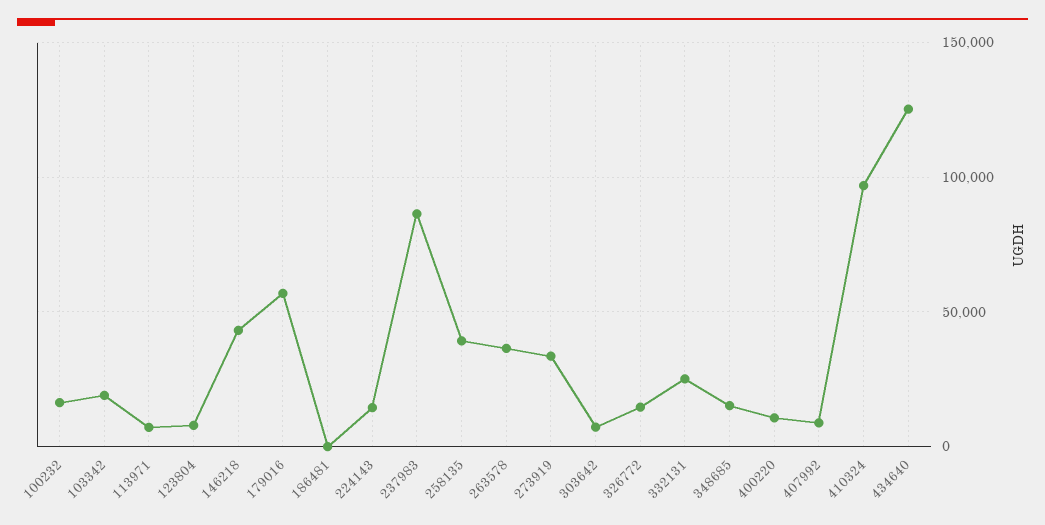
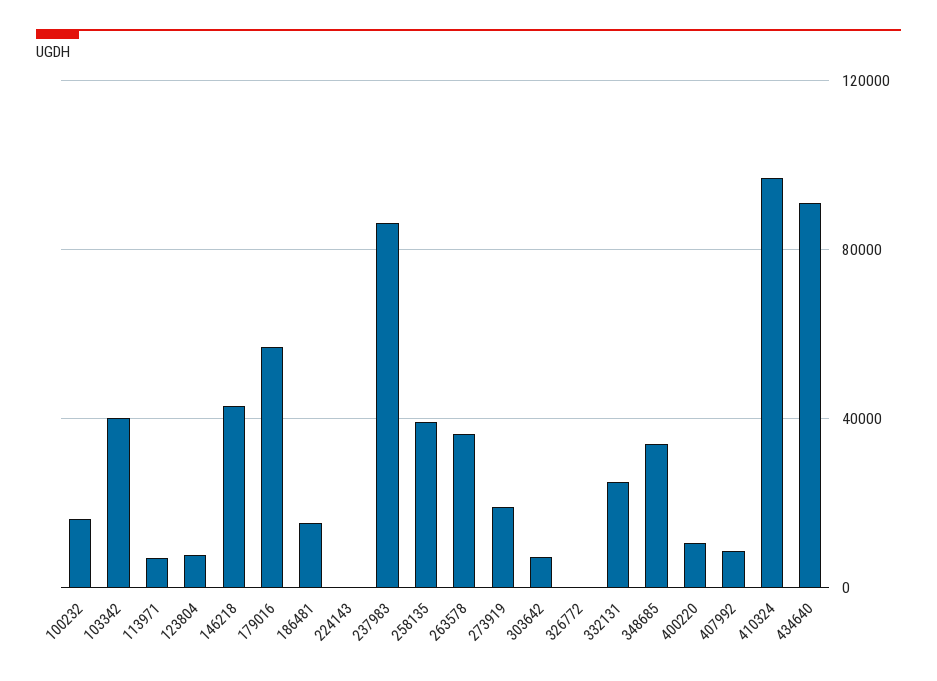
103342: 20000 -> 40000
186481: 0 -> 15000
224143: 15000 -> 0
273919: 35000 -> 20000
326772: 15000 -> 0
348685: 15000 -> 35000
434640: 125000 -> 90000

